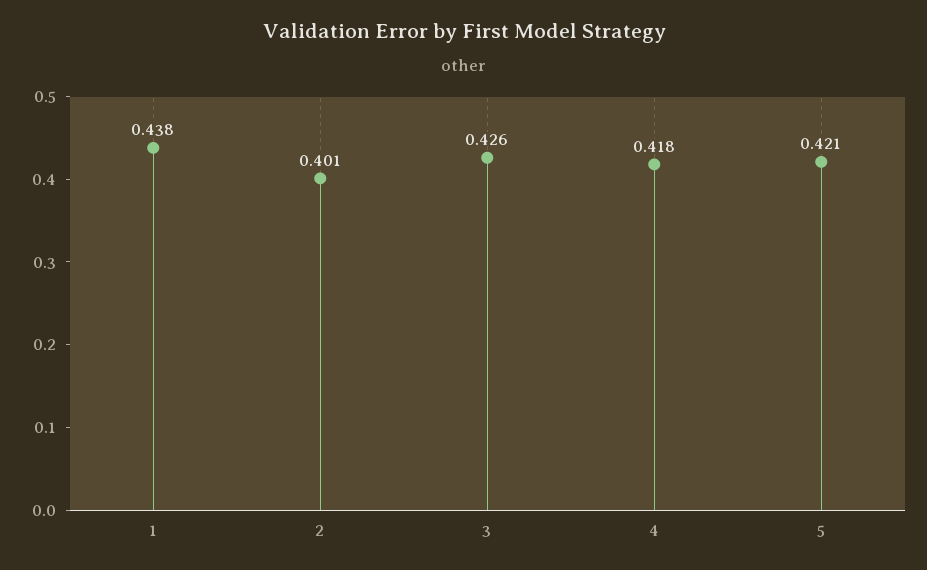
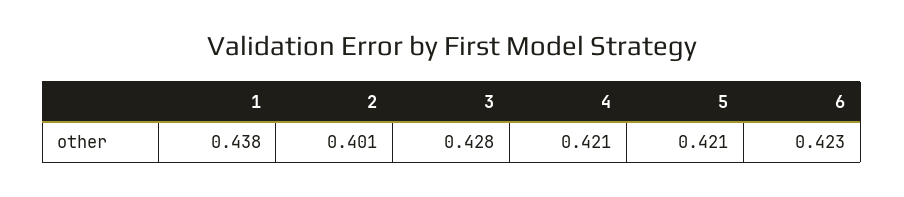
3: 0.426 -> 0.428
4: 0.418 -> 0.421
6: none -> 0.423

